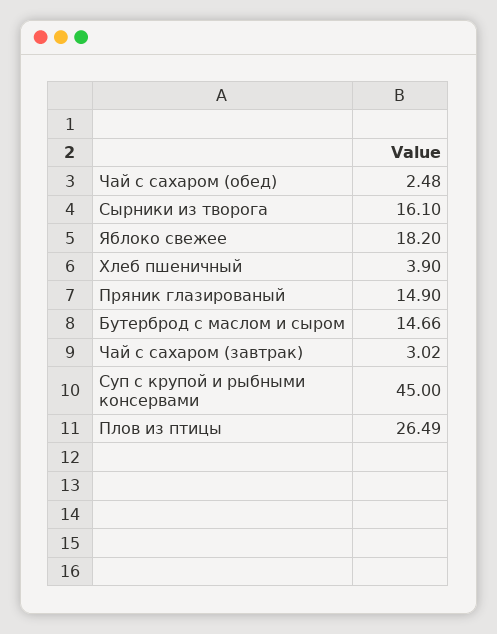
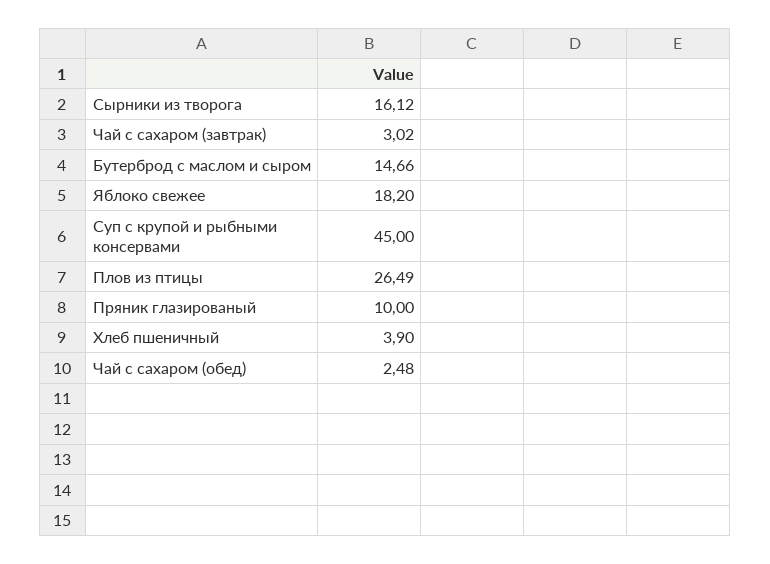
Сырники из творога: 16.1 -> 16.12
Пряник глазированый: 14.9 -> 10

